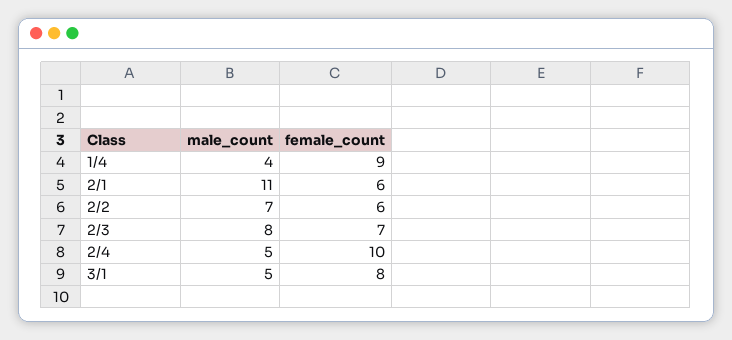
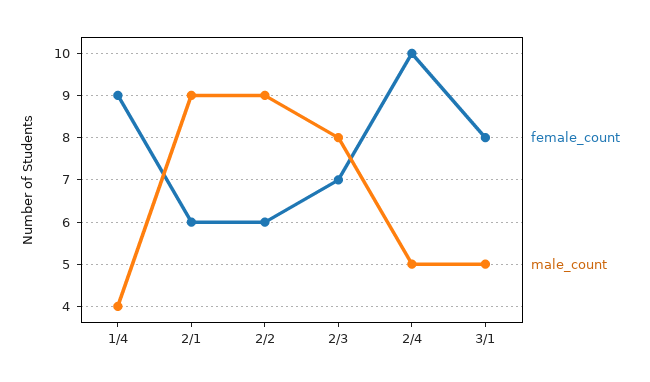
male_count, 2/1: 11 -> 9
male_count, 2/2: 7 -> 9

